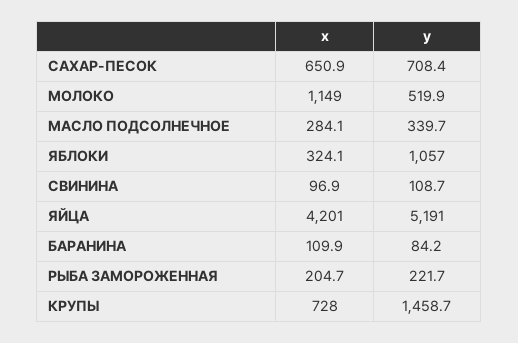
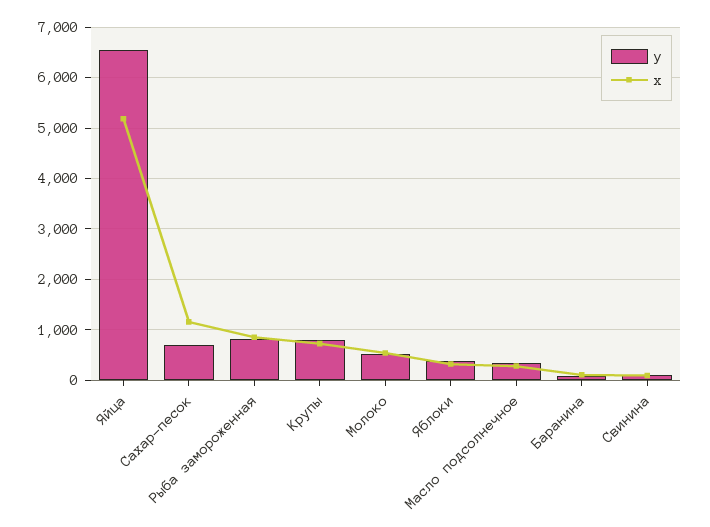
x, САХАР-ПЕСОК: 650.9 -> 1200
x, МОЛОКО: 1149 -> 600
y, ЯБЛОКИ: 1057 -> 400
x, ЯЙЦА: 4201 -> 5200
y, ЯЙЦА: 5191 -> 6600
x, РЫБА ЗАМОРОЖЕННАЯ: 204.7 -> 800
y, РЫБА ЗАМОРОЖЕННАЯ: 221.7 -> 800
y, КРУПЫ: 1458.7 -> 800

